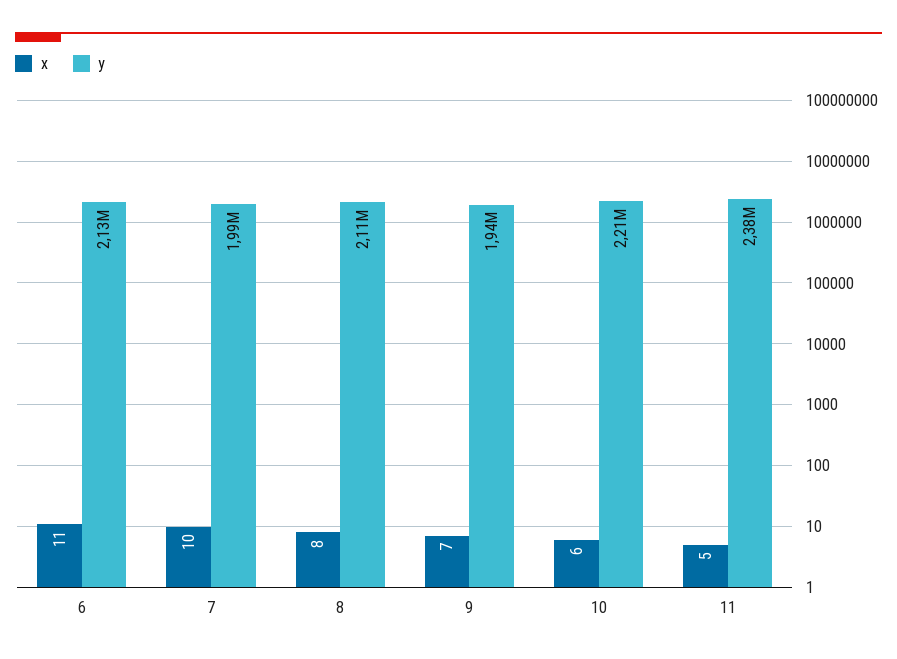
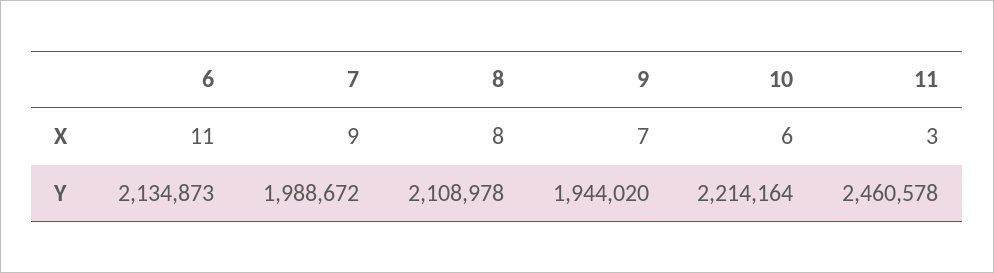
x, 7: 10 -> 9
x, 11: 5 -> 3
y, 11: 2380000 -> 2460578

